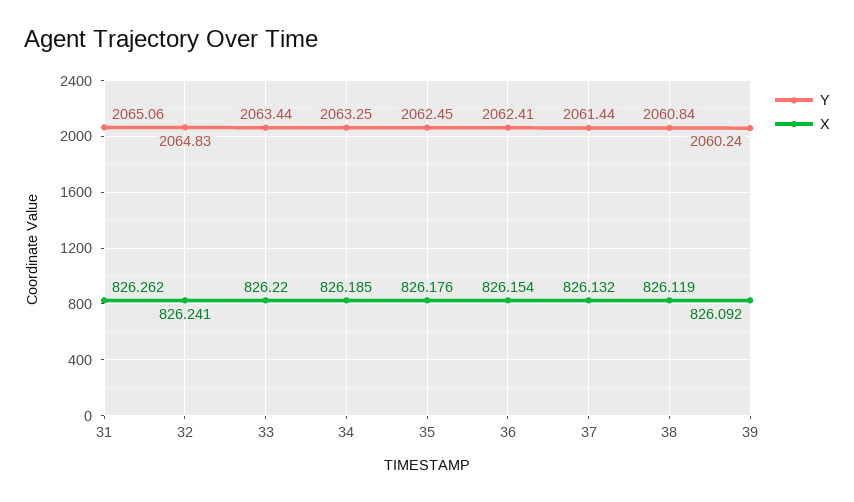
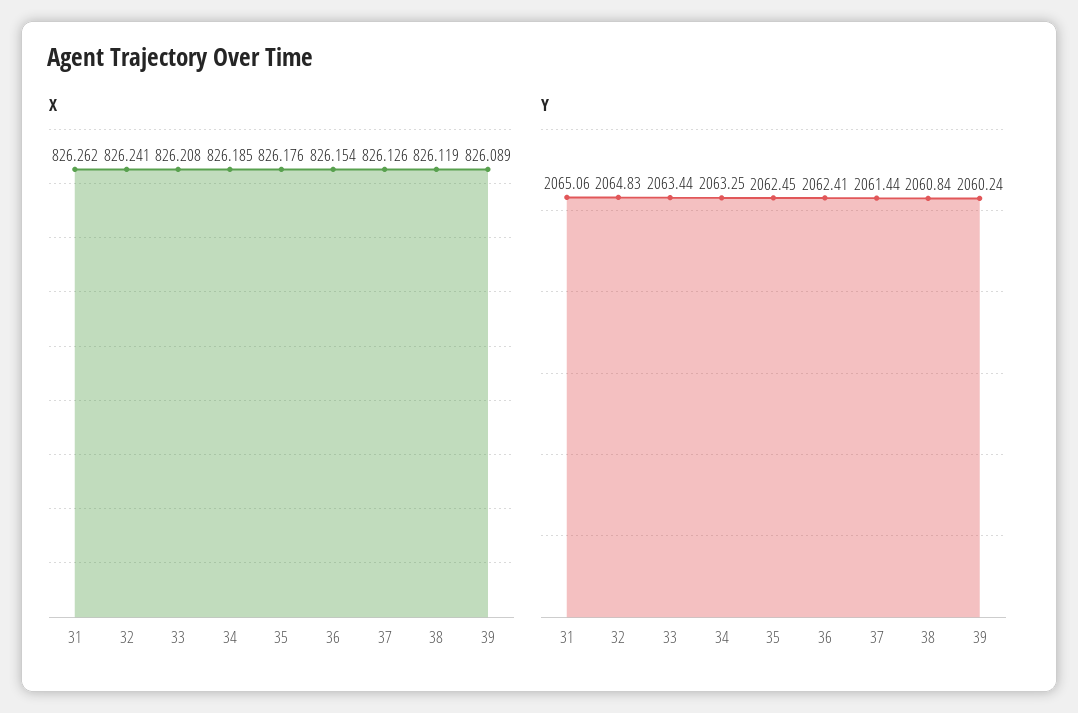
X, 33: 826.22 -> 826.208
X, 37: 826.132 -> 826.126
X, 39: 826.092 -> 826.089

